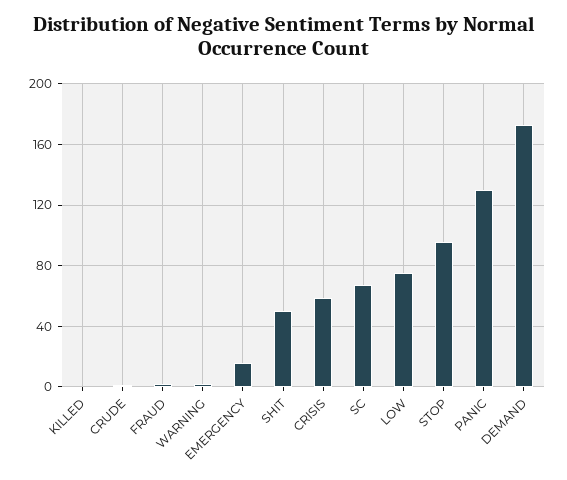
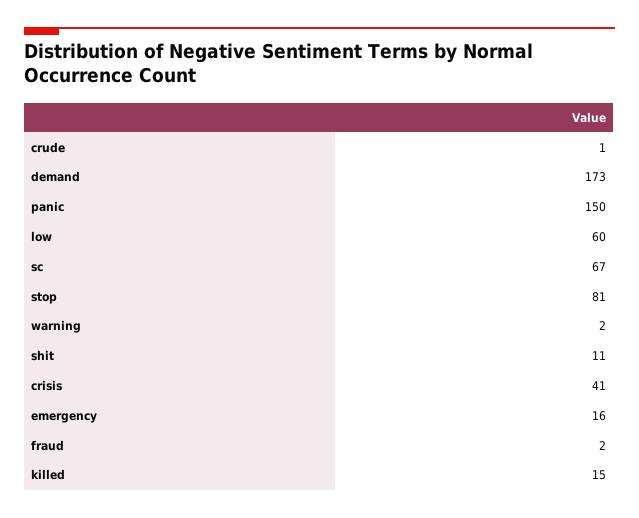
KILLED: 0 -> 15
SHIT: 50 -> 11
CRISIS: 60 -> 41
LOW: 75 -> 60
STOP: 95 -> 81
PANIC: 130 -> 150

